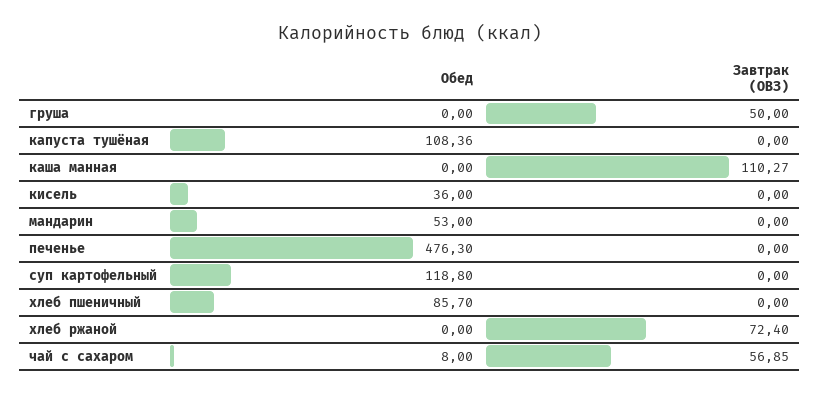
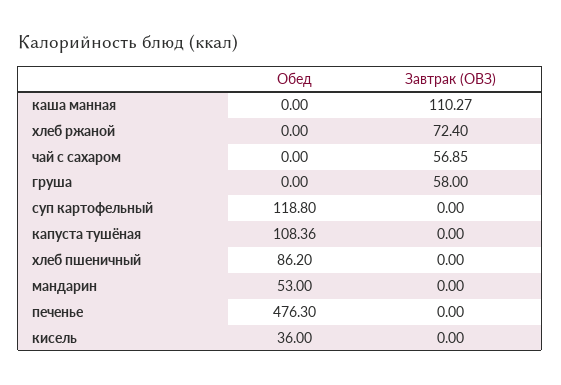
Завтрак (ОВЗ), груша: 50 -> 58
Обед, хлеб пшеничный: 85.7 -> 86.2
Обед, чай с сахаром: 8 -> 0

